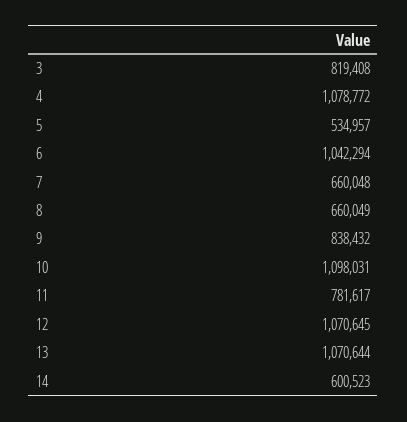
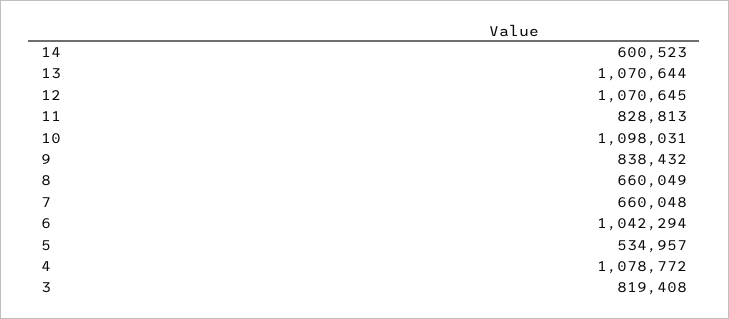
11: 781617 -> 828813

